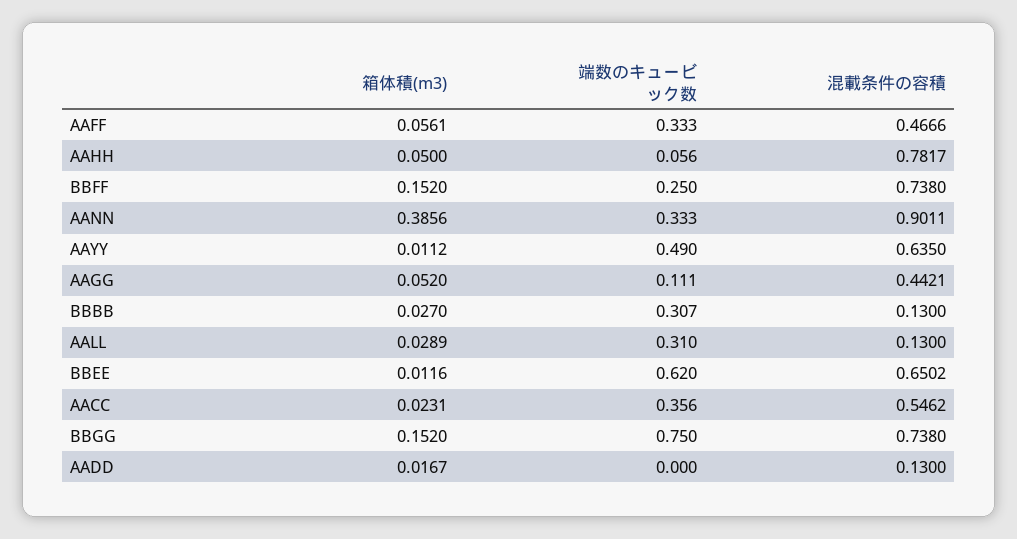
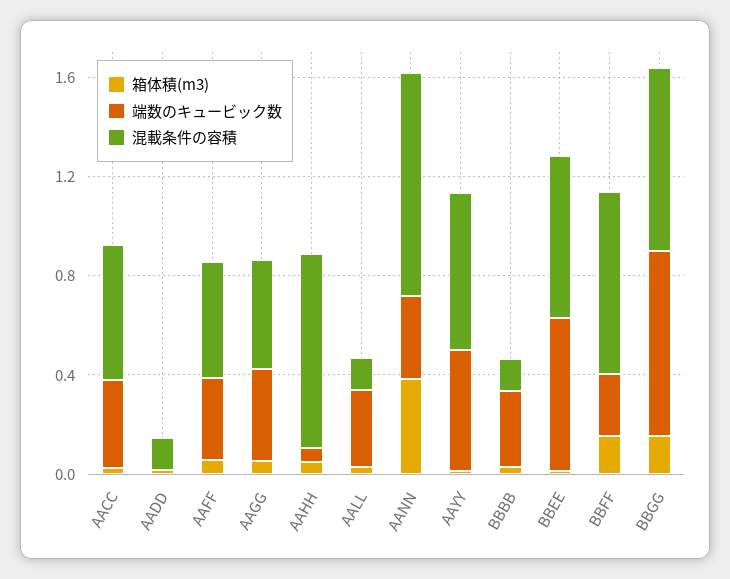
端数のキュービック数, AAGG: 0.111 -> 0.4

